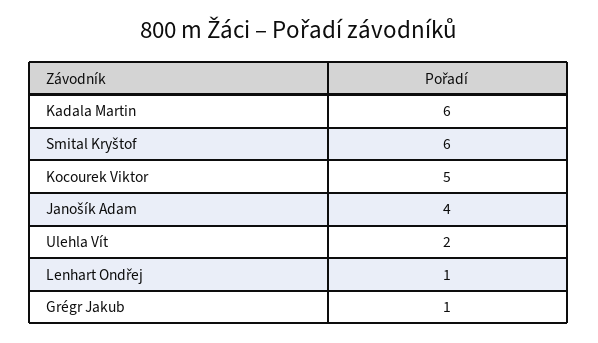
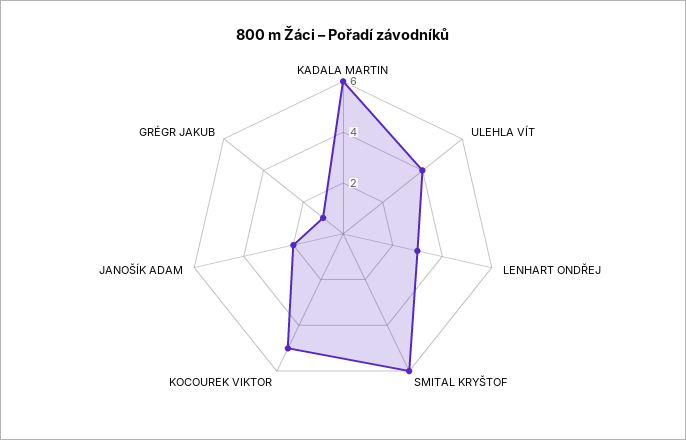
Janošík Adam: 4 -> 2
Ulehla Vít: 2 -> 4
Lenhart Ondřej: 1 -> 3

